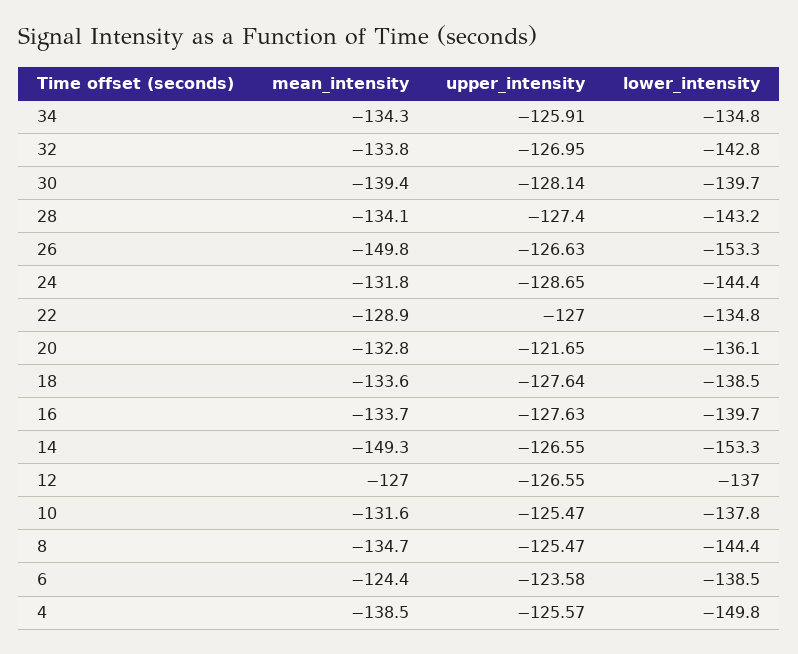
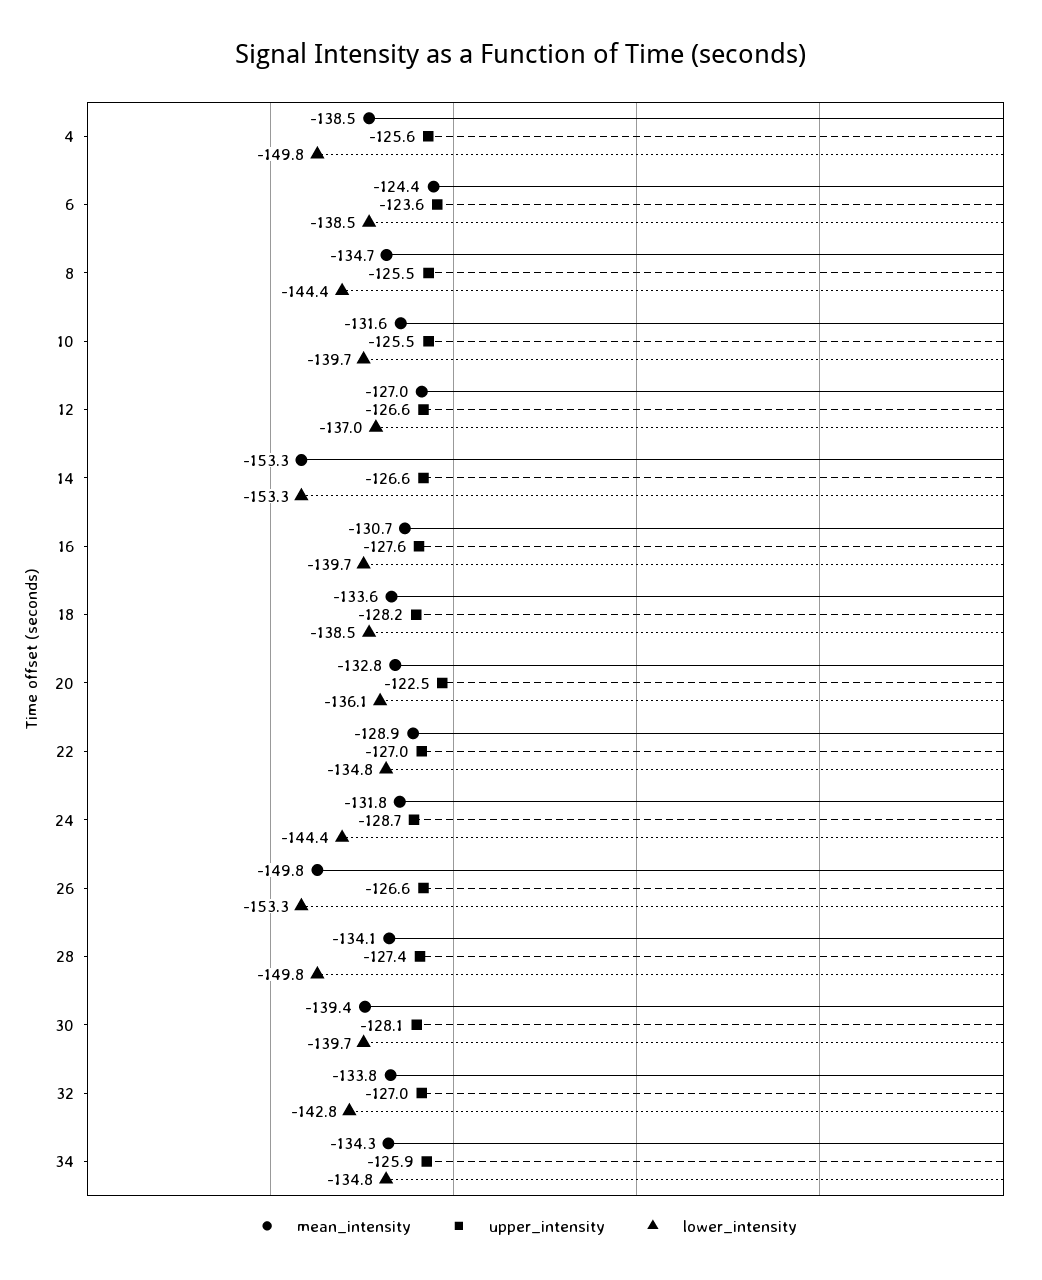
lower_intensity, 28: -143.2 -> -149.8
upper_intensity, 20: -121.65 -> -122.5
upper_intensity, 18: -127.64 -> -128.2
mean_intensity, 16: -133.7 -> -130.7
mean_intensity, 14: -149.3 -> -153.3
lower_intensity, 10: -137.8 -> -139.7

